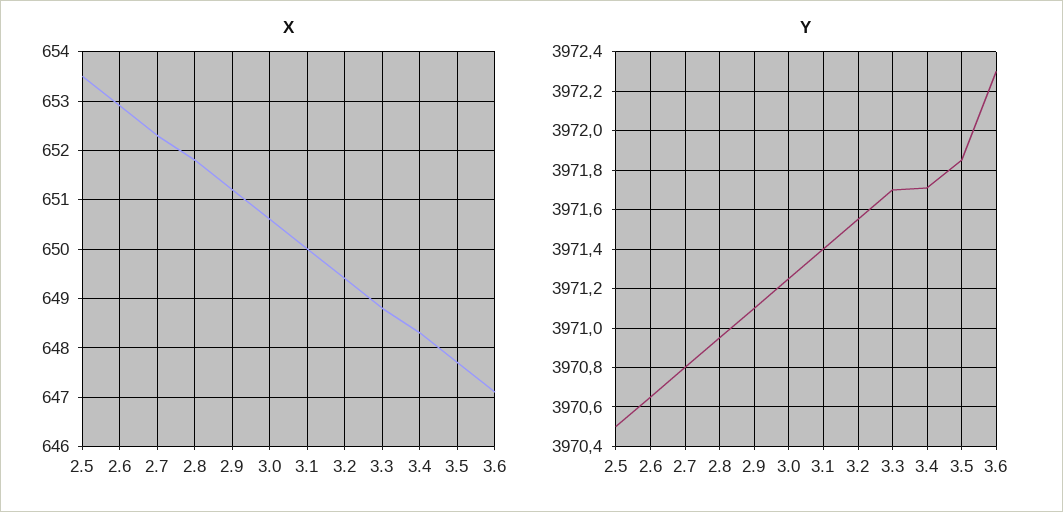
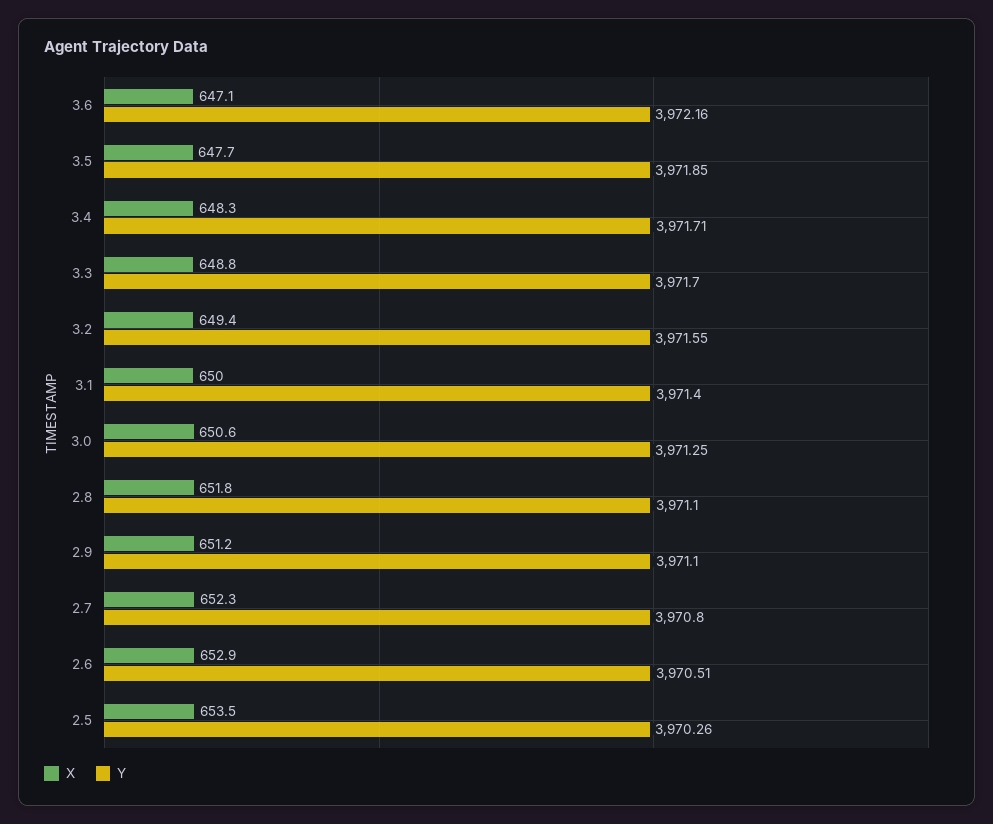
Y, 2.5: 3970.5 -> 3970.26
Y, 2.6: 3970.65 -> 3970.51
Y, 2.8: 3970.95 -> 3971.1
Y, 3.6: 3972.3 -> 3972.16

